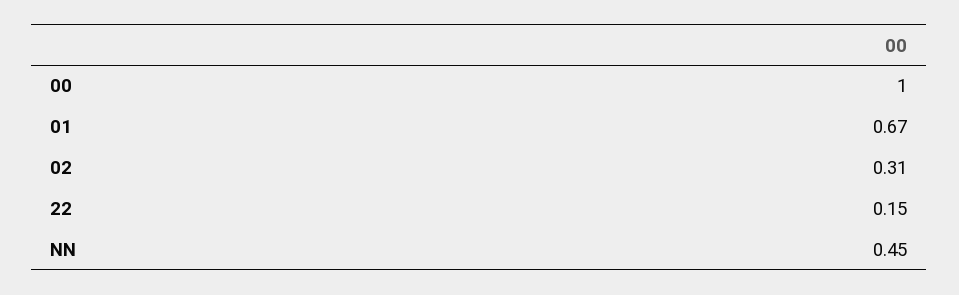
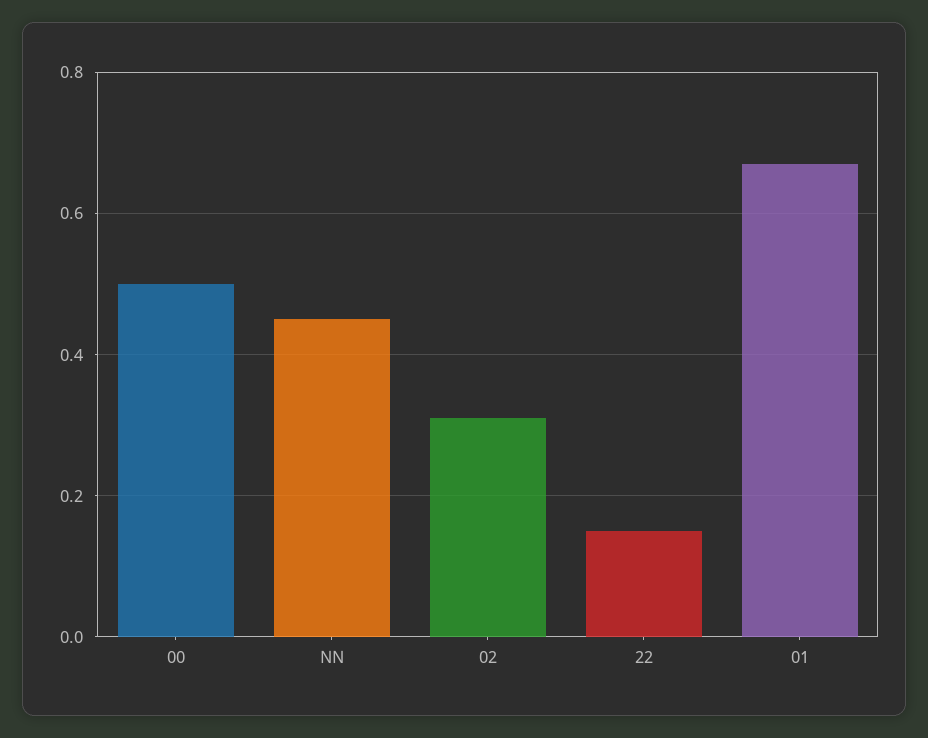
00: 1 -> 0.5

